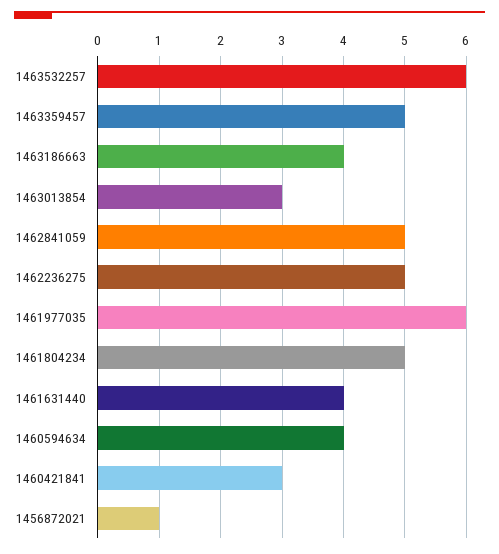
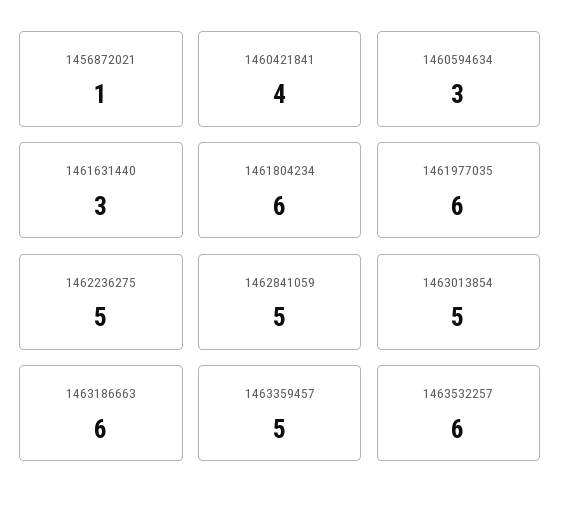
1463186663: 4 -> 6
1463013854: 3 -> 5
1461804234: 5 -> 6
1461631440: 4 -> 3
1460594634: 4 -> 3
1460421841: 3 -> 4

